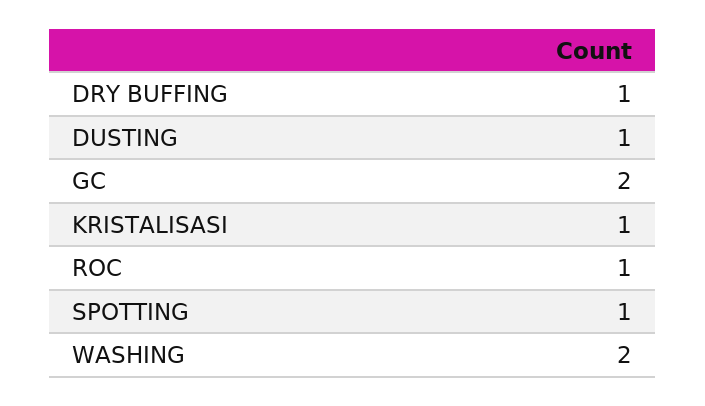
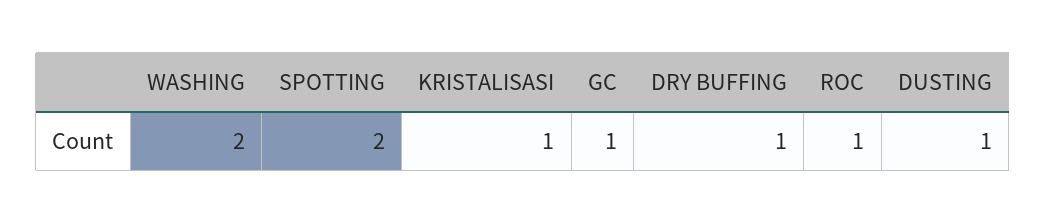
GC: 2 -> 1
SPOTTING: 1 -> 2

